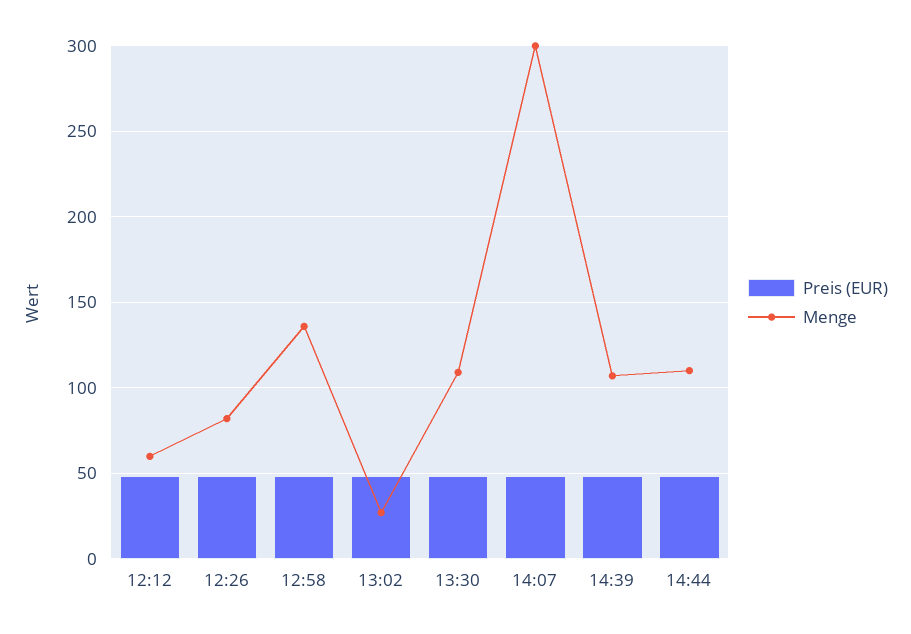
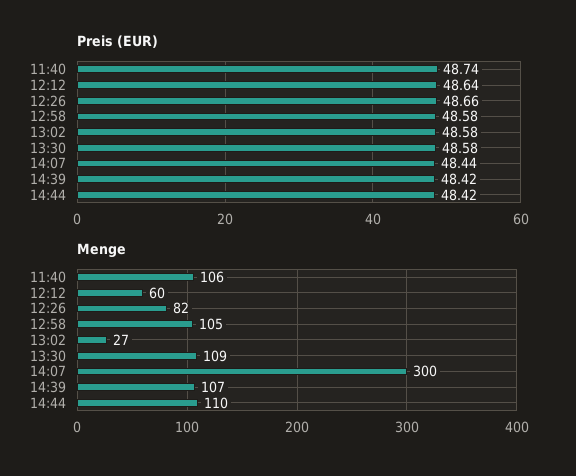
Menge, 12:58: 135 -> 105
Preis (EUR), 11:40: none -> 48.74
Menge, 11:40: none -> 106

